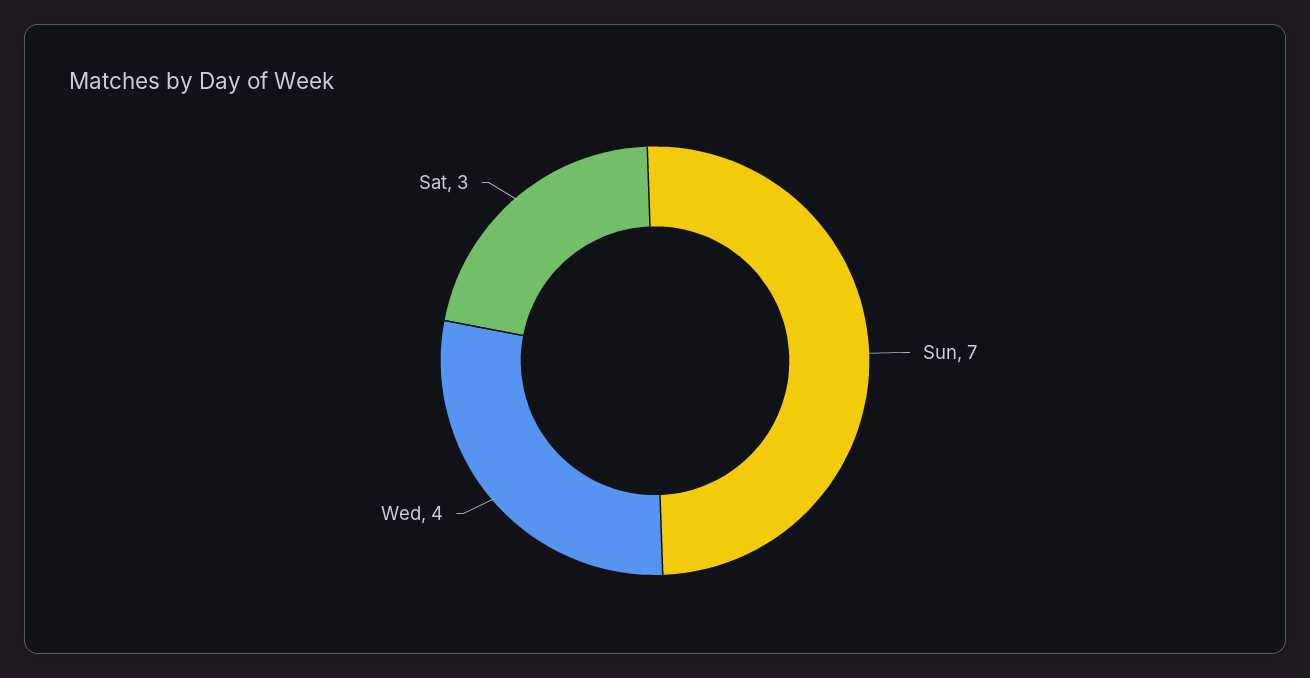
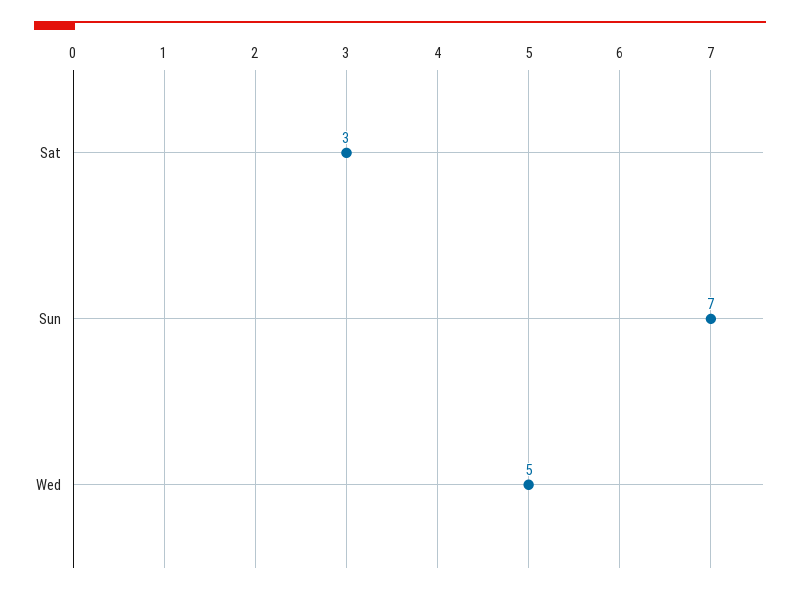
Wed: 4 -> 5

